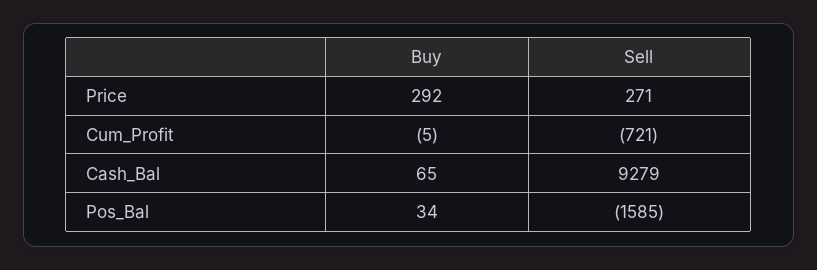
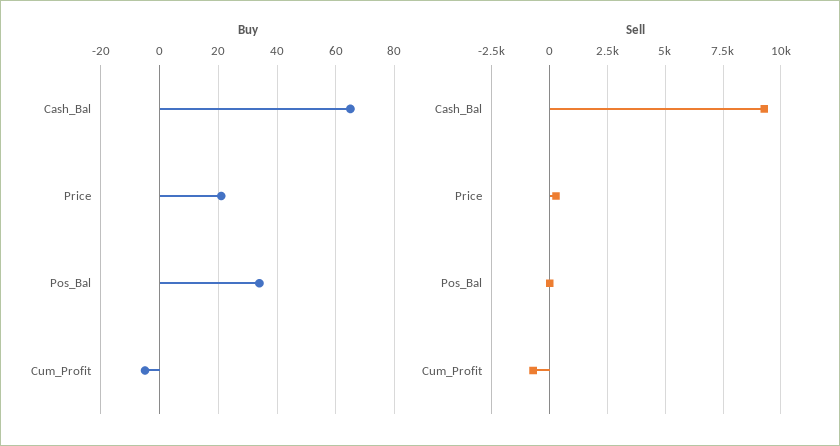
Buy, Price: 292 -> 20
Sell, Pos_Bal: -1585 -> 0

